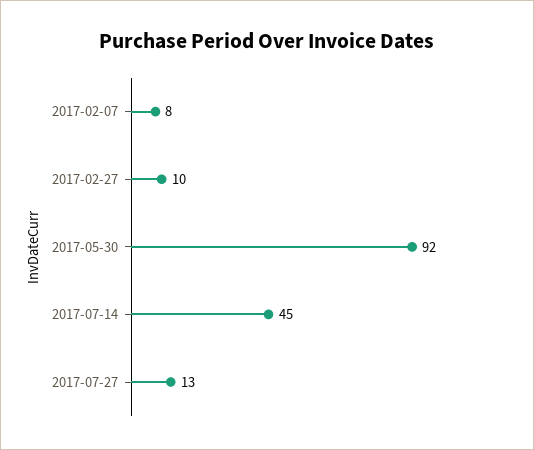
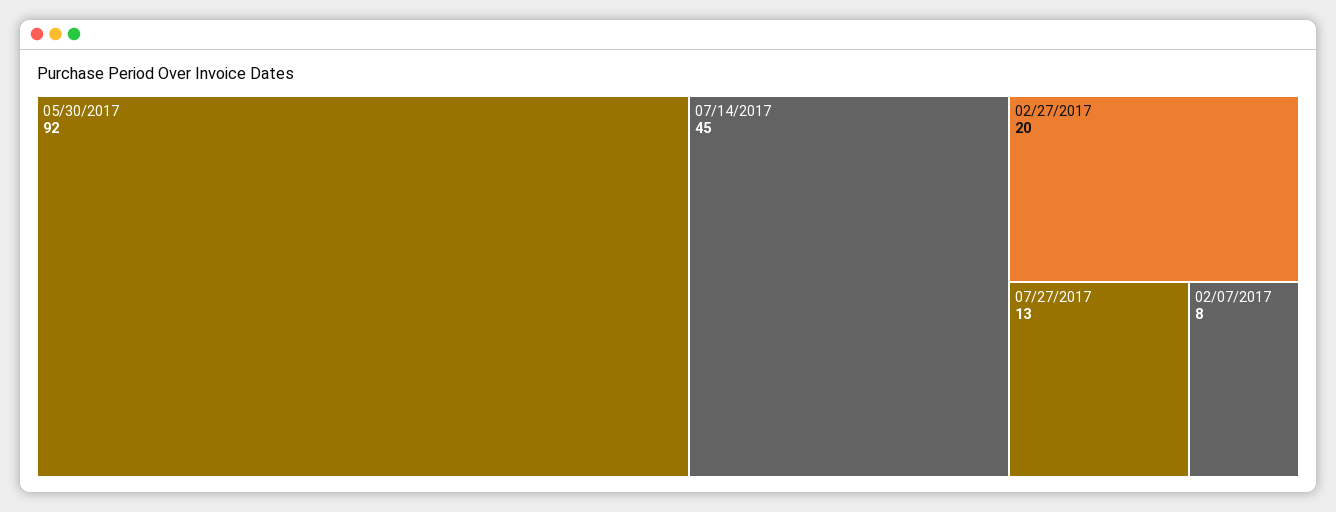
2017-02-27: 10 -> 20

